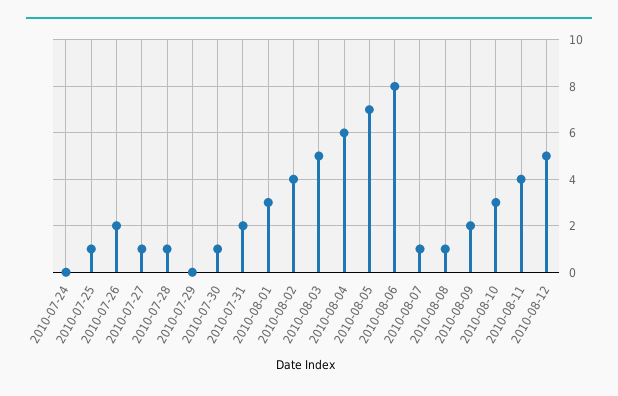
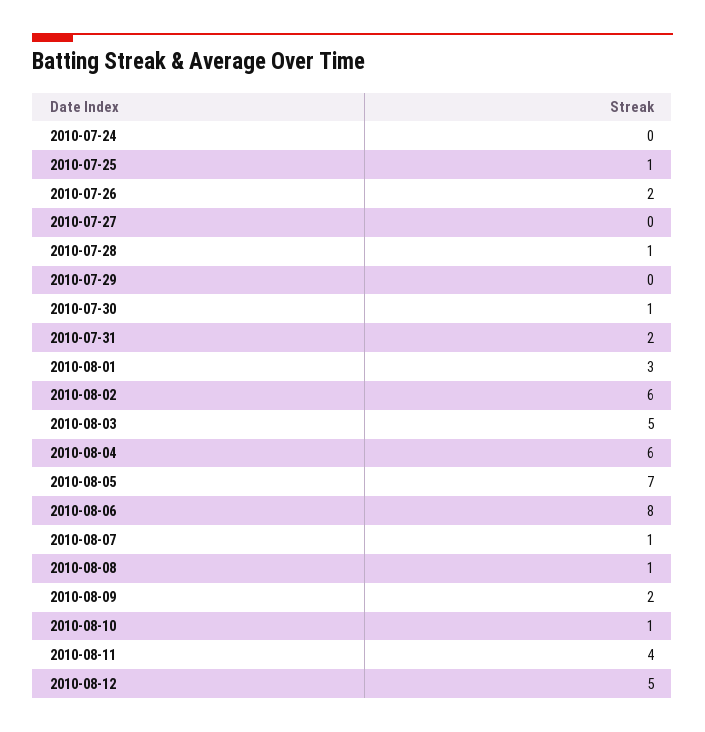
2010-07-27: 1 -> 0
2010-08-02: 4 -> 6
2010-08-10: 3 -> 1

